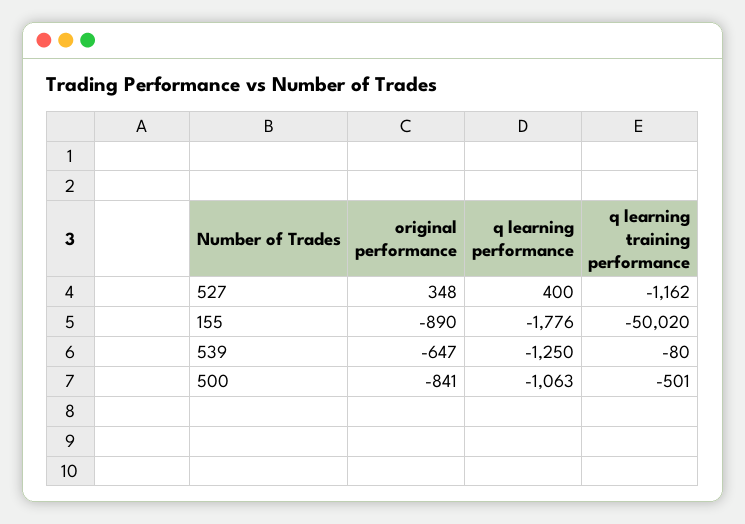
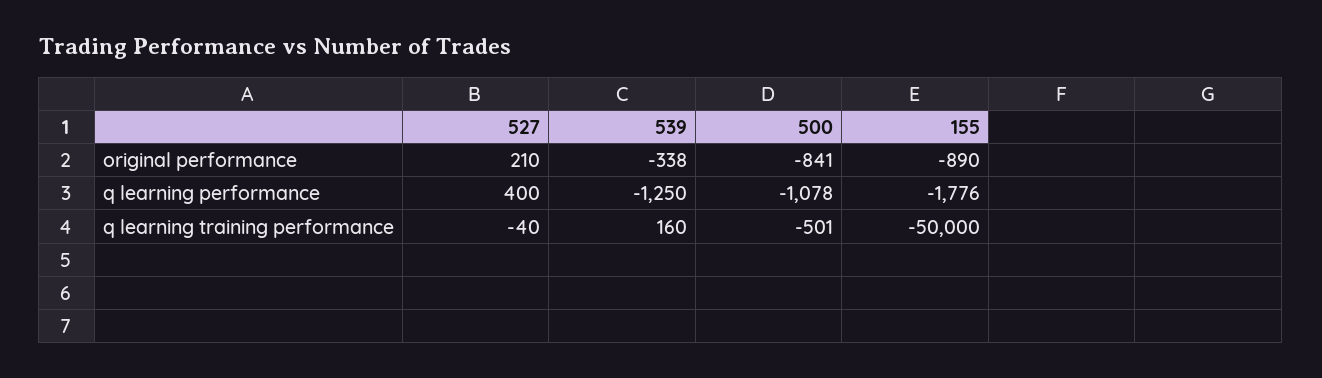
original performance, 527: 348 -> 210
q learning training performance, 527: -1162 -> -40
q learning training performance, 155: -50020 -> -50000
original performance, 539: -647 -> -338
q learning training performance, 539: -80 -> 160
q learning performance, 500: -1063 -> -1078

